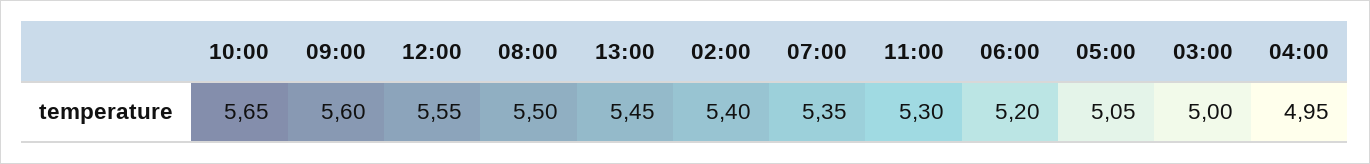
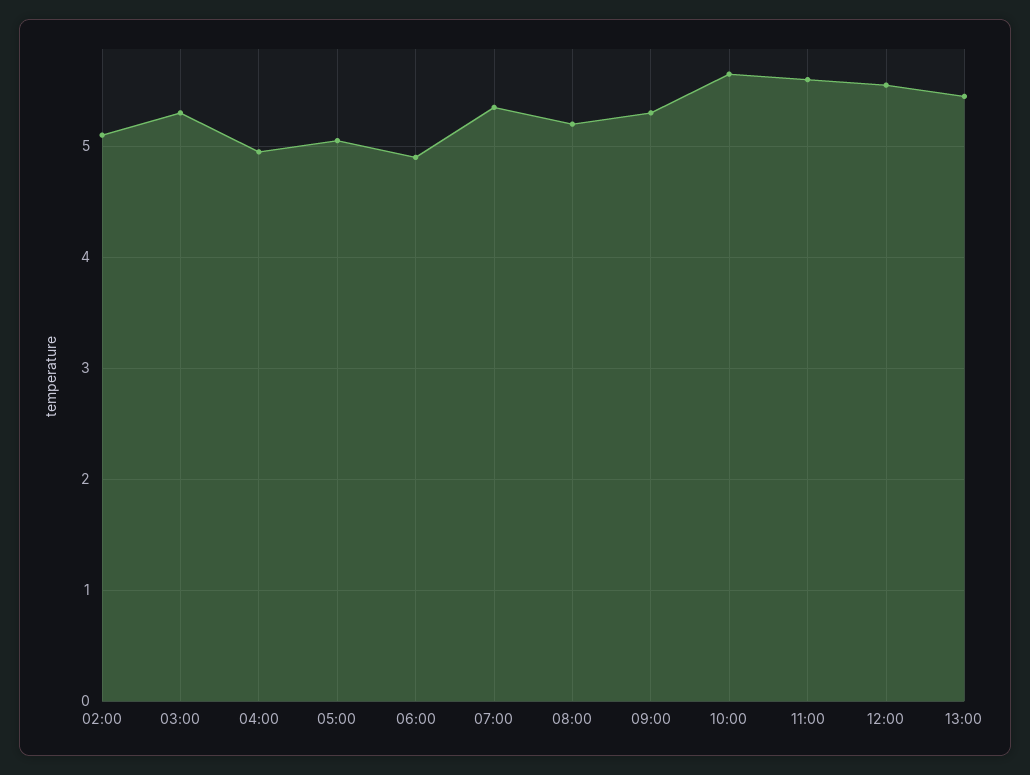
09:00: 5.6 -> 5.3
08:00: 5.5 -> 5.2
02:00: 5.4 -> 5.1
11:00: 5.3 -> 5.6
06:00: 5.2 -> 4.9
03:00: 5 -> 5.3

